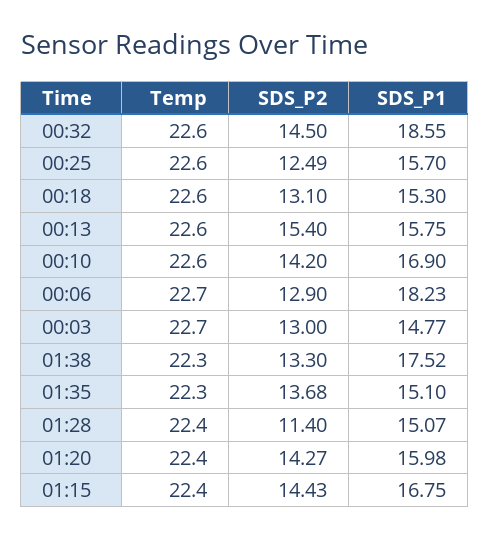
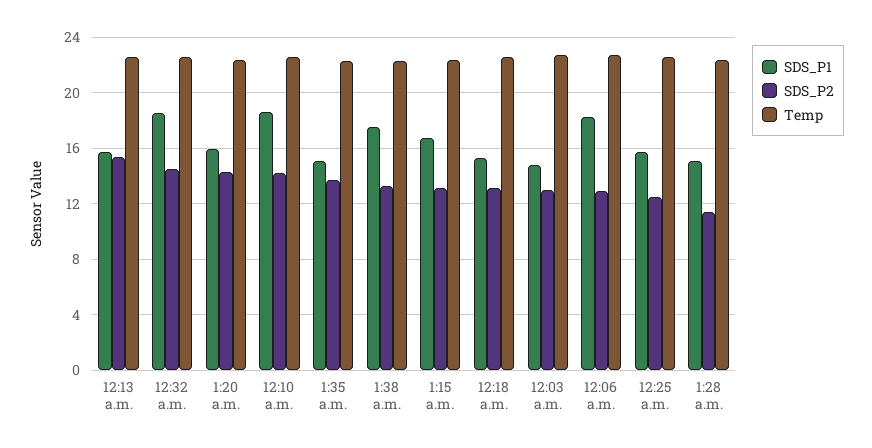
SDS_P1, 00:10: 16.9 -> 18.5
SDS_P2, 01:15: 14.43 -> 13

